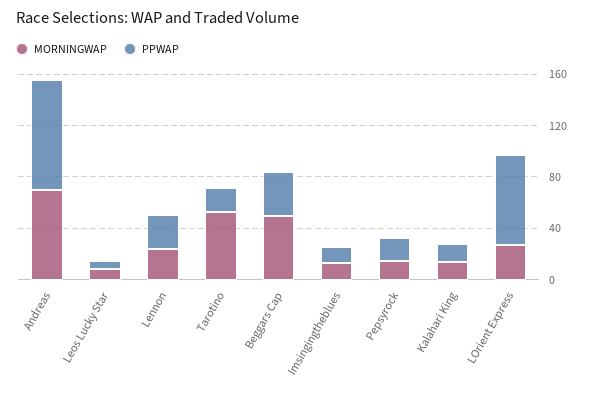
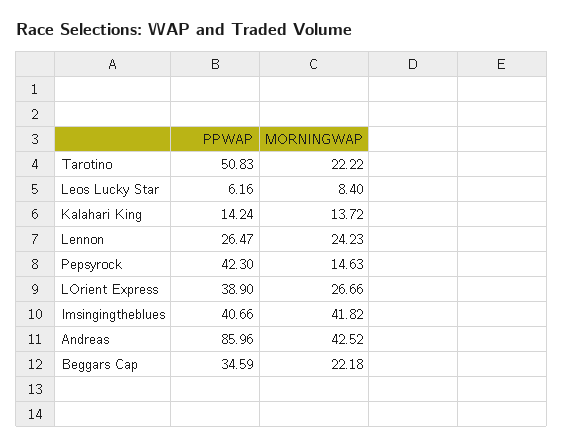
MORNINGWAP, Andreas: 70 -> 42.52
MORNINGWAP, Tarotino: 50 -> 22.22
PPWAP, Tarotino: 20 -> 50.83
MORNINGWAP, Beggars Cap: 50 -> 22.18
MORNINGWAP, Imsingingtheblues: 10 -> 41.82
PPWAP, Imsingingtheblues: 10 -> 40.66
PPWAP, Pepsyrock: 20 -> 42.3
PPWAP, LOrient Express: 70 -> 38.9

